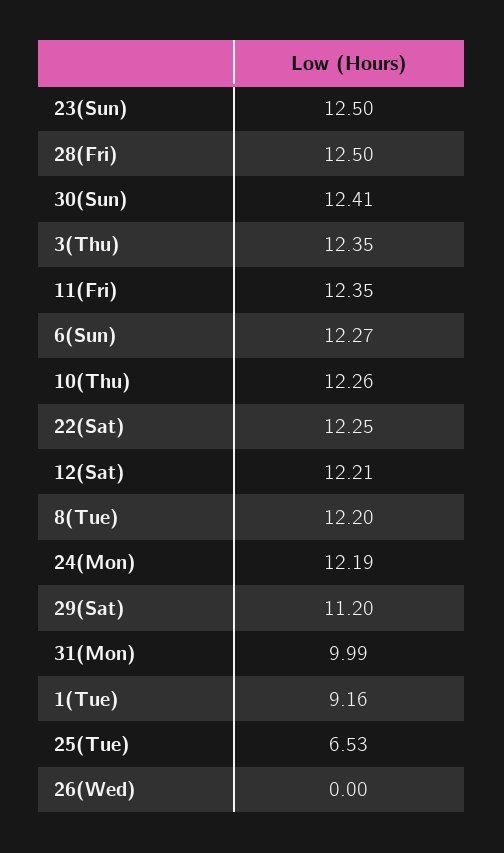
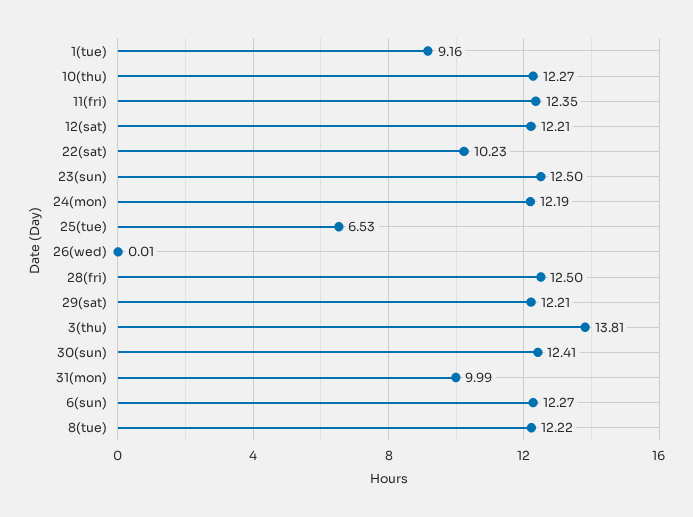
3(Thu): 12.35 -> 13.81
10(Thu): 12.26 -> 12.27
22(Sat): 12.25 -> 10.23
8(Tue): 12.2 -> 12.22
29(Sat): 11.2 -> 12.21
26(Wed): 0 -> 0.01

